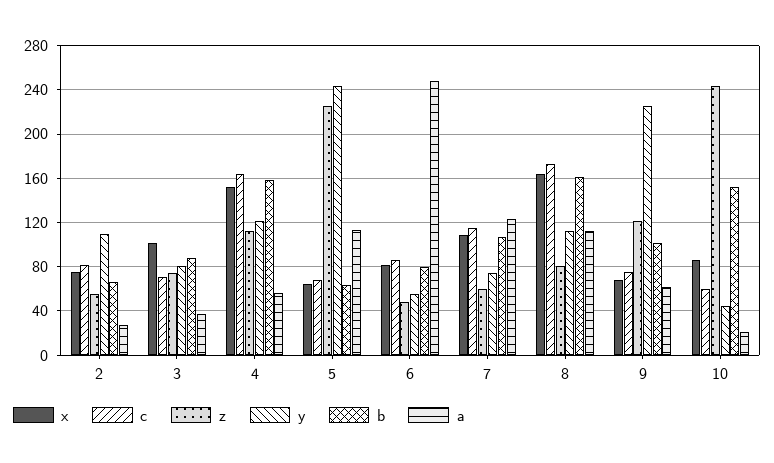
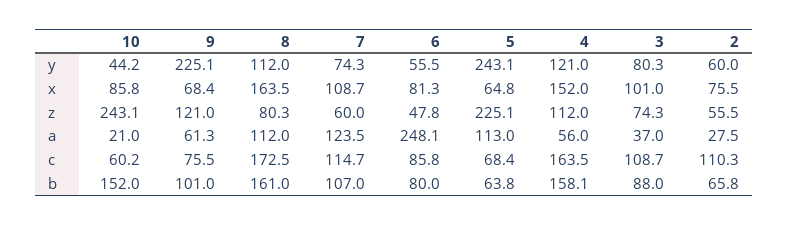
c, 2: 80 -> 110.3
y, 2: 110 -> 60
c, 3: 70 -> 108.7

